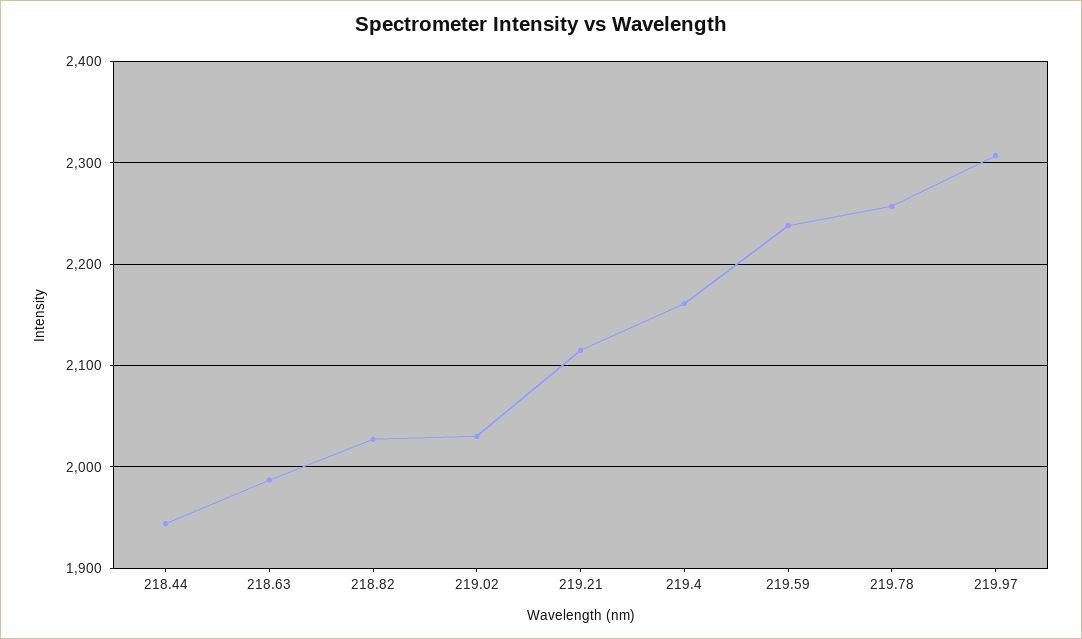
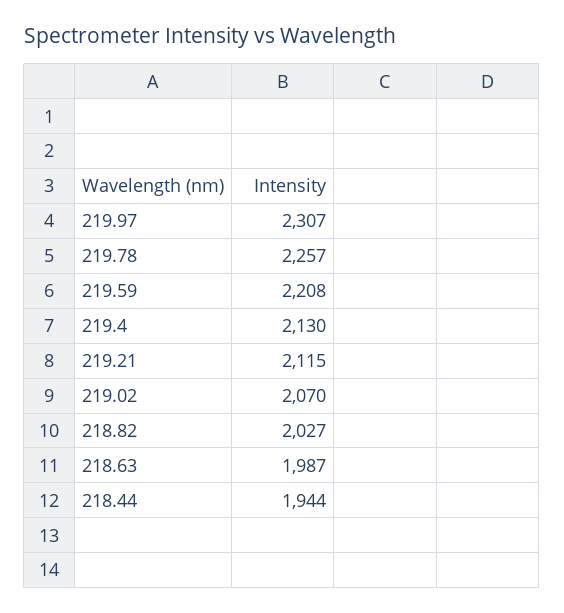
219.02: 2030 -> 2070
219.4: 2160 -> 2130
219.59: 2240 -> 2208

